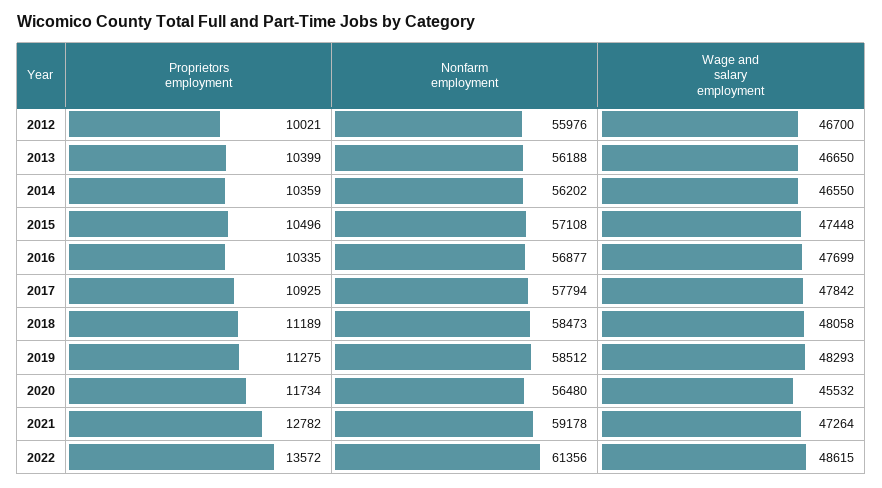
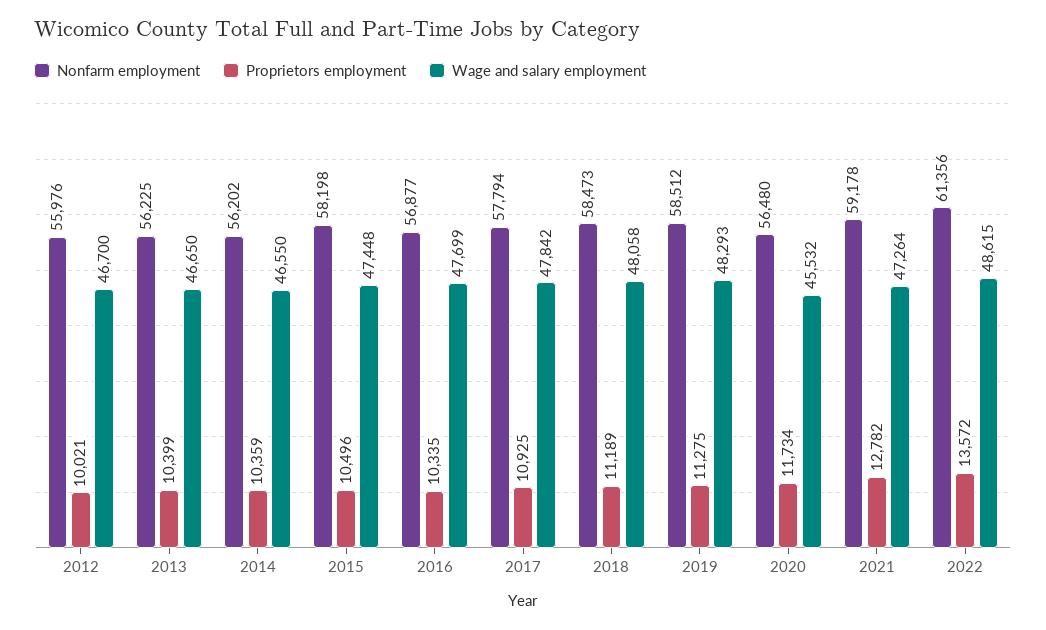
Nonfarm employment, 2013: 56188 -> 56225
Nonfarm employment, 2015: 57108 -> 58198

